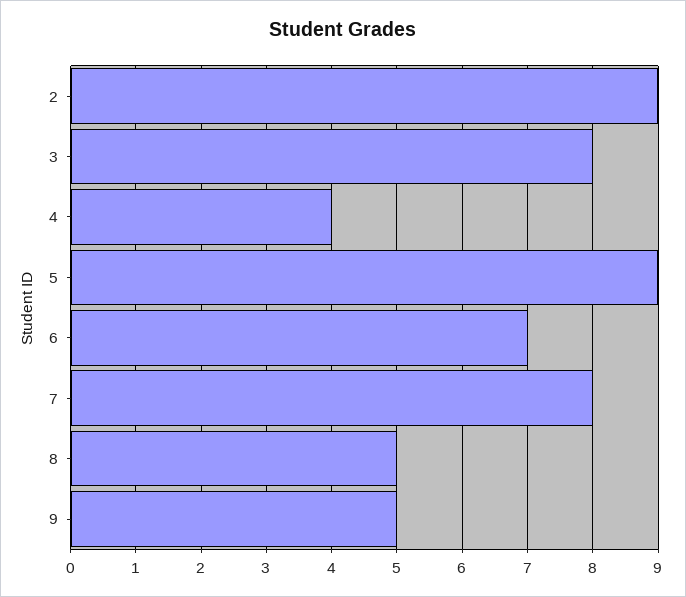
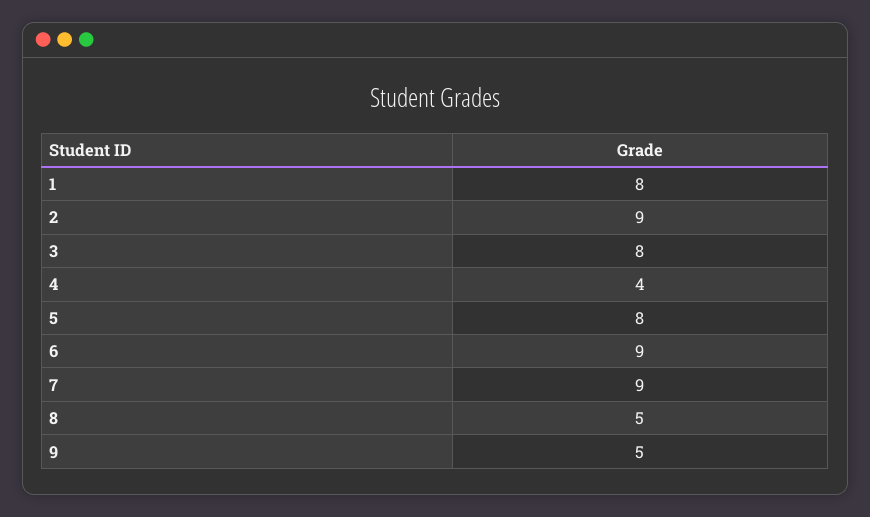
5: 9 -> 8
6: 7 -> 9
7: 8 -> 9
1: none -> 8

